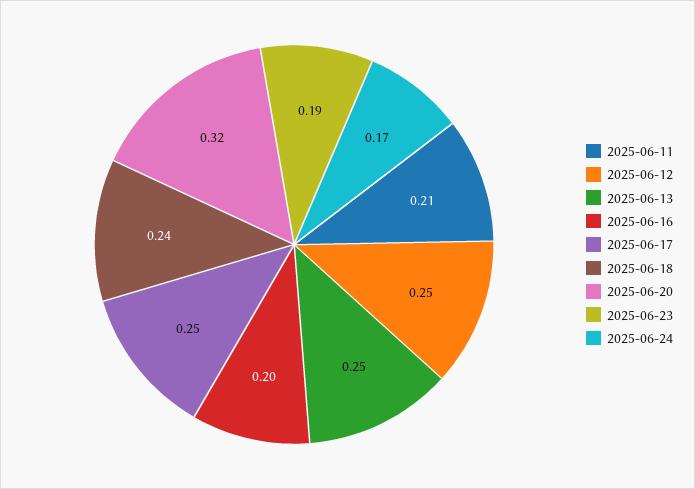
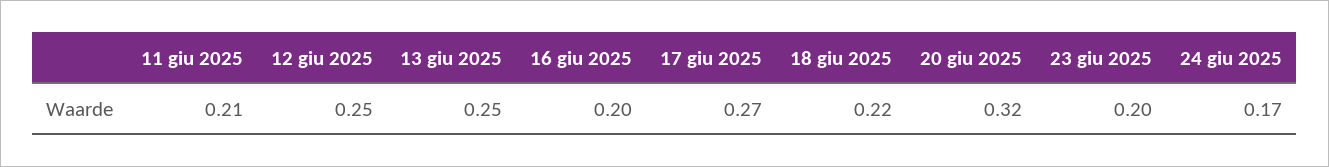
2025-06-17: 0.25 -> 0.27
2025-06-18: 0.24 -> 0.22
2025-06-23: 0.19 -> 0.2

